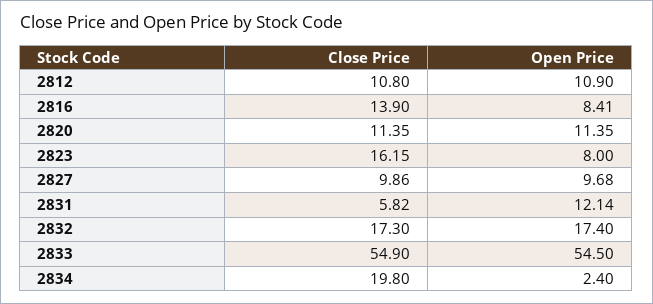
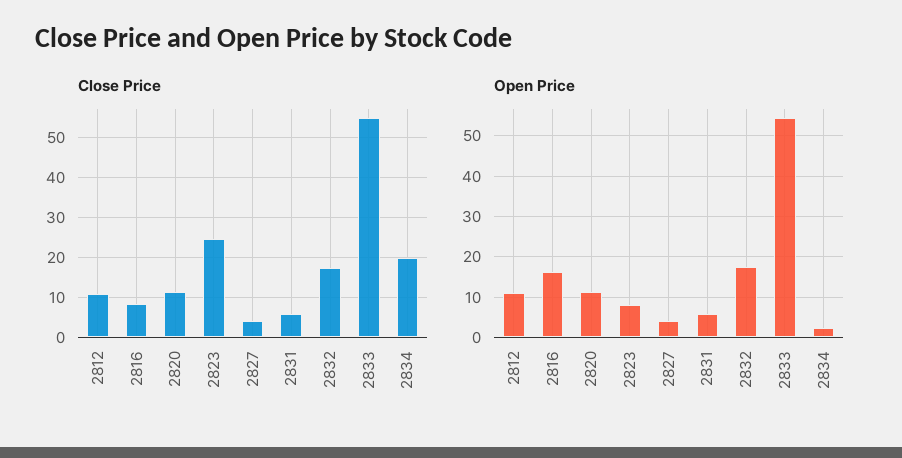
Close Price, 2816: 13.9 -> 8
Open Price, 2816: 8.41 -> 16
Close Price, 2823: 16.15 -> 24
Close Price, 2827: 9.86 -> 4
Open Price, 2827: 9.68 -> 4
Open Price, 2831: 12.14 -> 6

